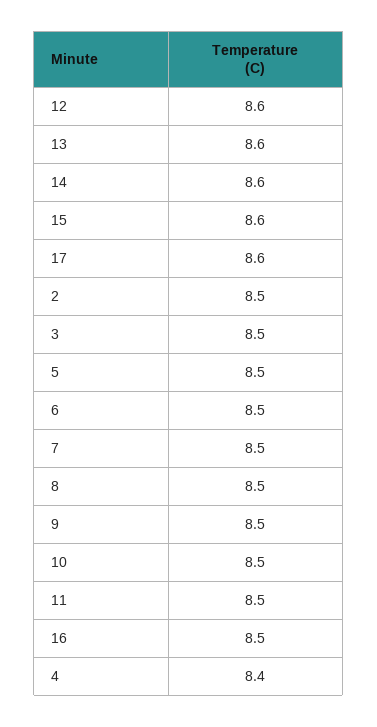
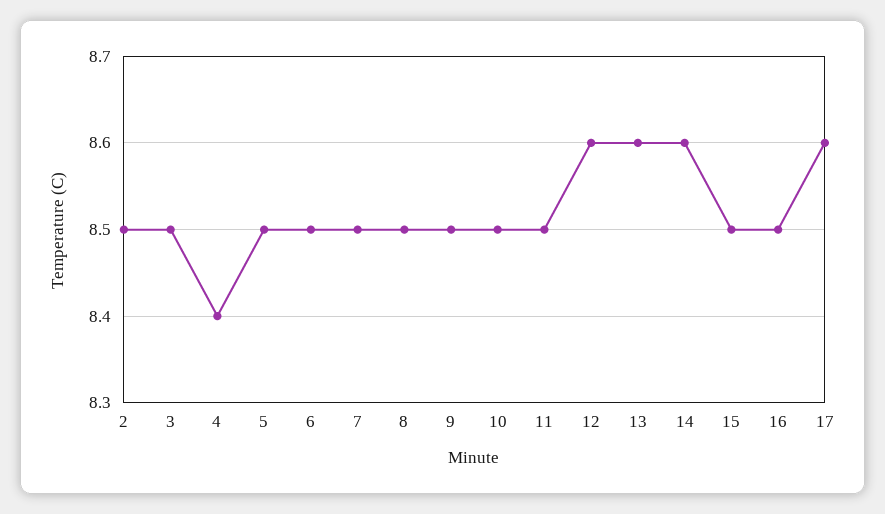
15: 8.6 -> 8.5

